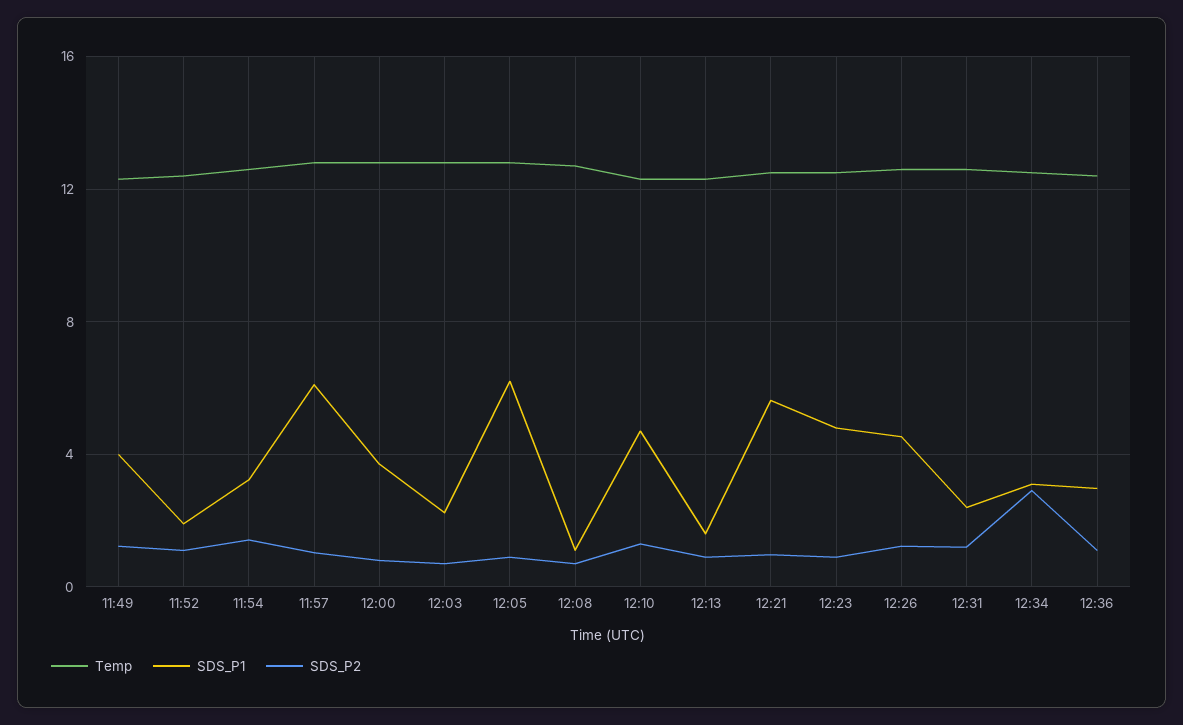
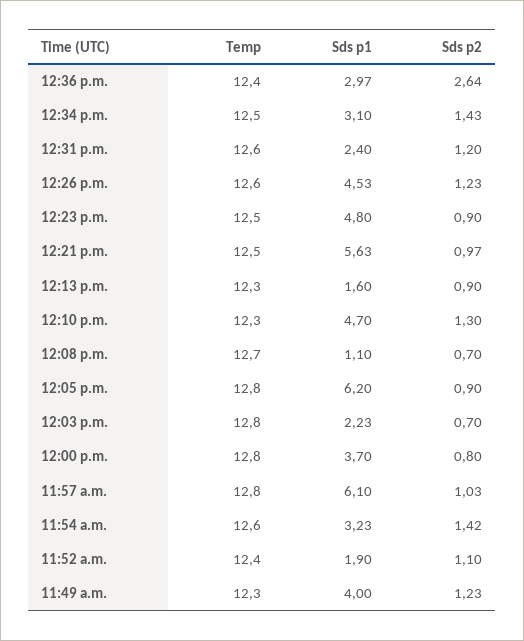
SDS_P2, 12:34: 3 -> 1.43
SDS_P2, 12:36: 1 -> 2.64

